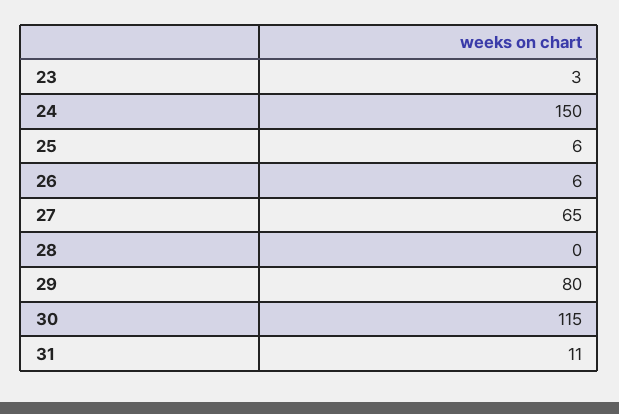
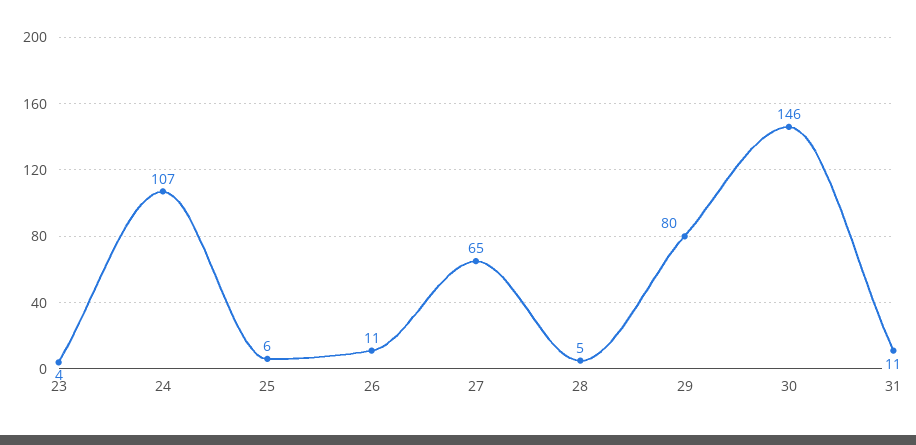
23: 3 -> 4
24: 150 -> 107
26: 6 -> 11
28: 0 -> 5
30: 115 -> 146

